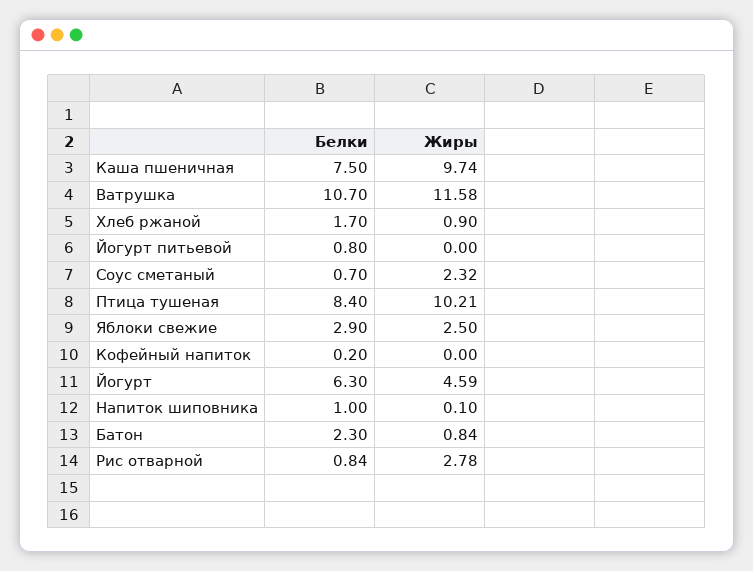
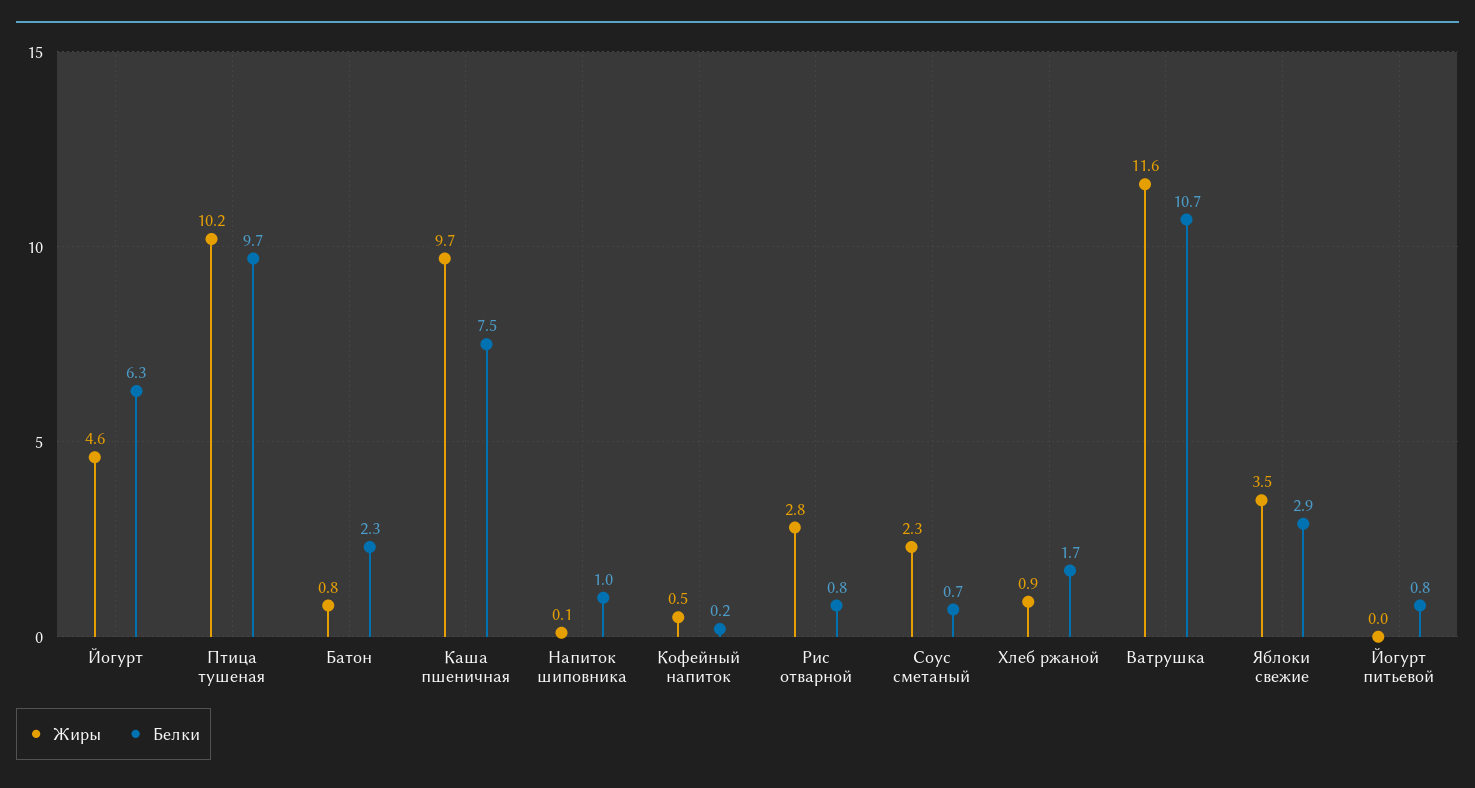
Белки, Птица тушеная: 8.4 -> 9.7
Жиры, Яблоки свежие: 2.5 -> 3.5
Жиры, Кофейный напиток: 0 -> 0.5

